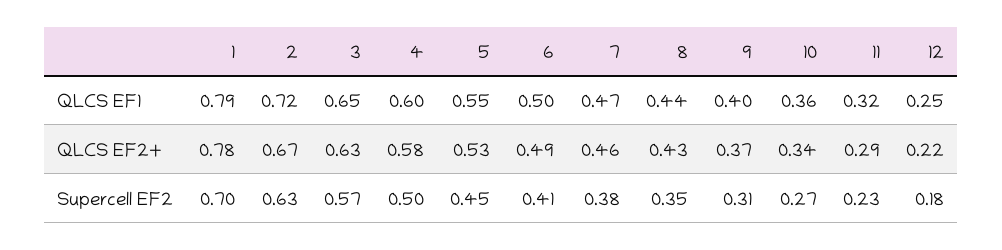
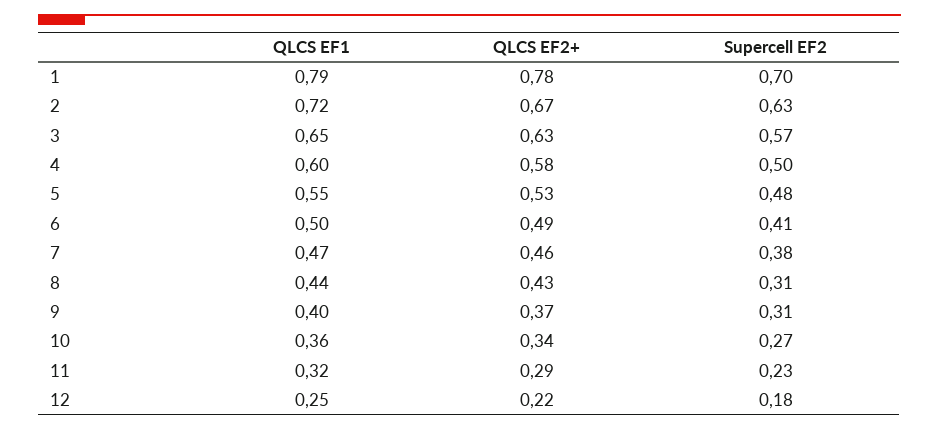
5, Supercell EF2: 0.45 -> 0.48
8, Supercell EF2: 0.35 -> 0.31

